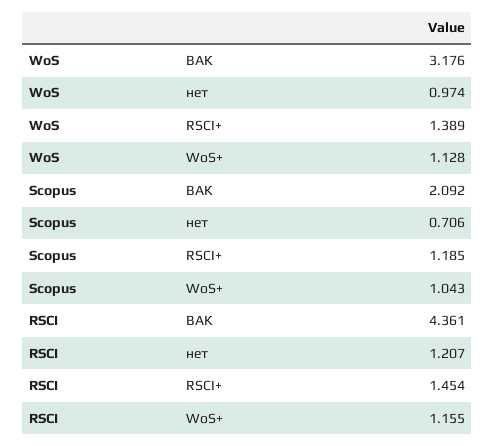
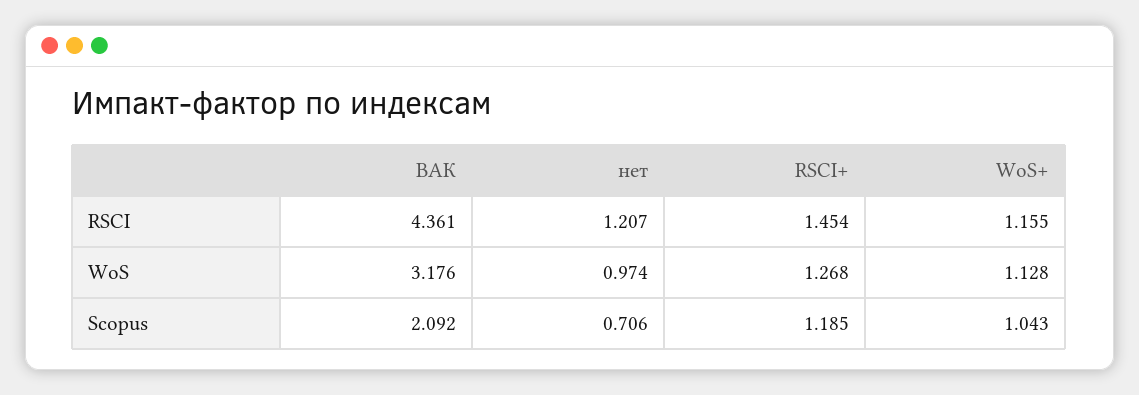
WoS, RSCI+: 1.389 -> 1.268

